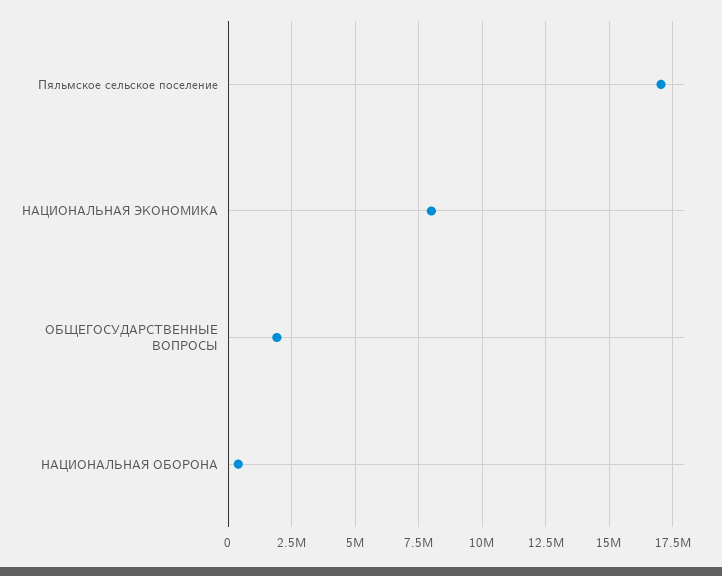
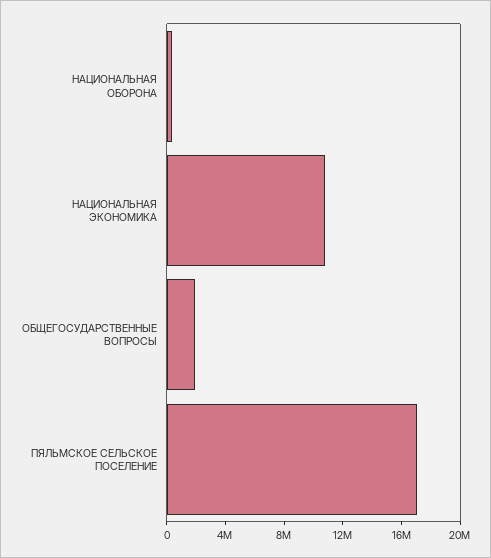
НАЦИОНАЛЬНАЯ ЭКОНОМИКА: 8000000 -> 11000000

